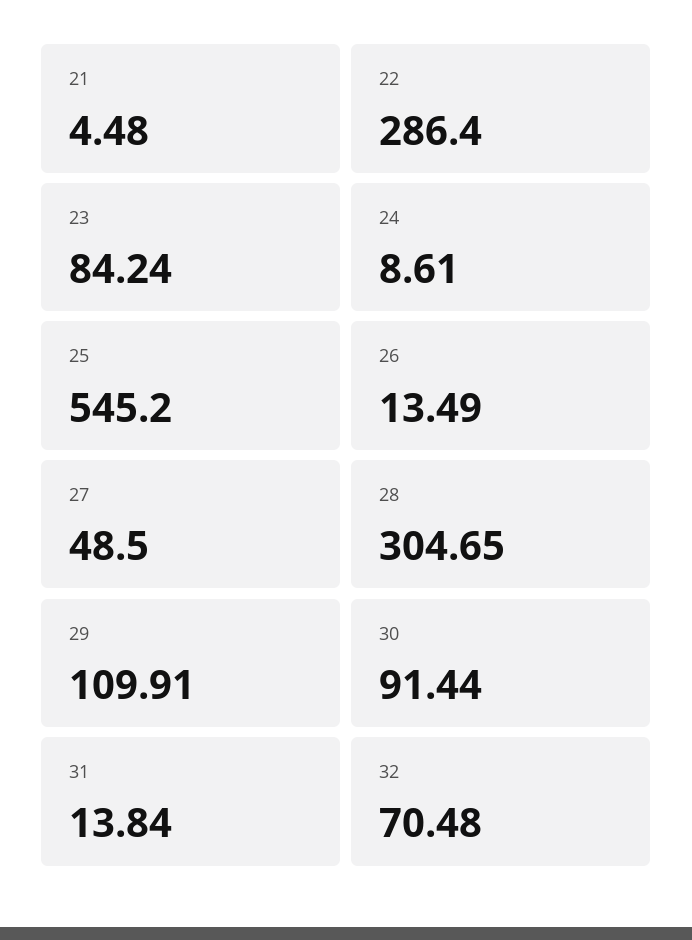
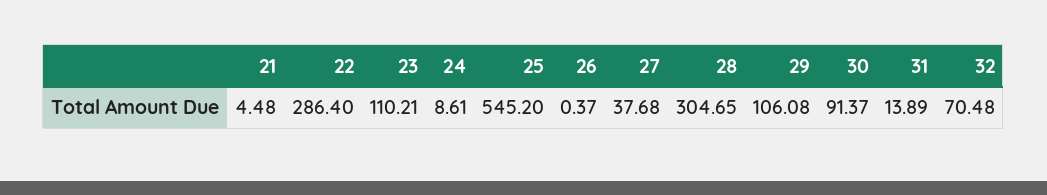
23: 84.24 -> 110.21
26: 13.49 -> 0.37
27: 48.5 -> 37.68
29: 109.91 -> 106.08
30: 91.44 -> 91.37
31: 13.84 -> 13.89

